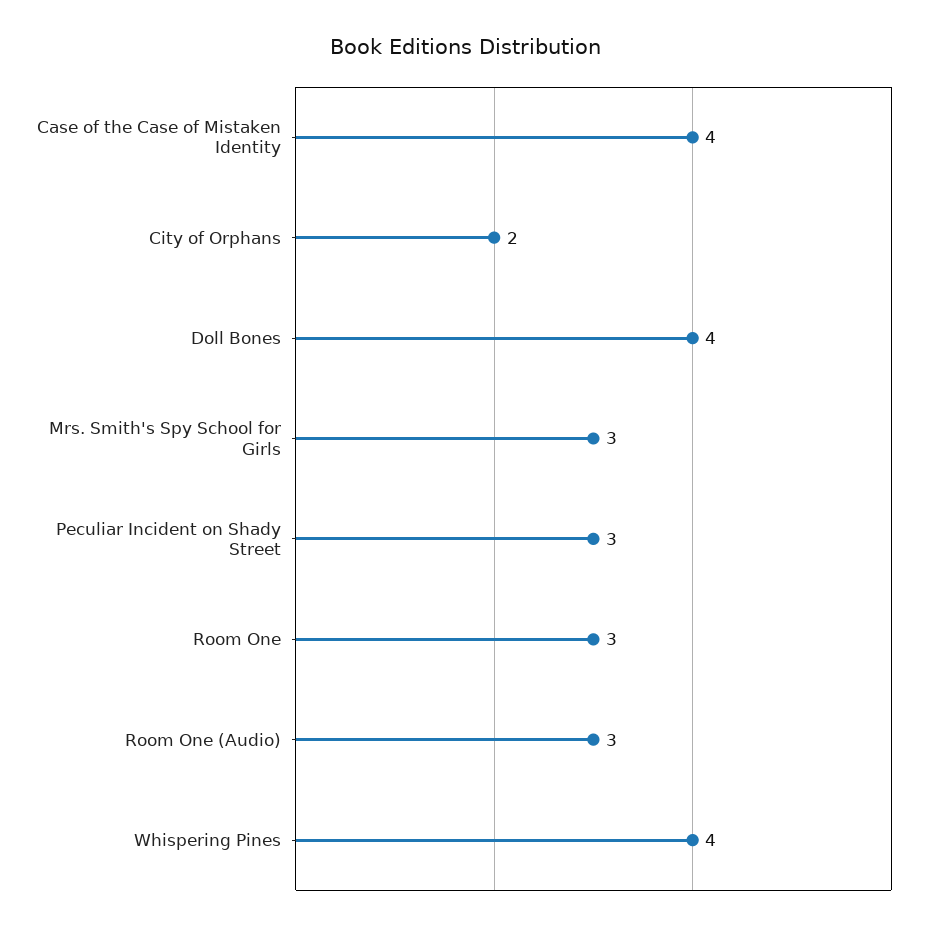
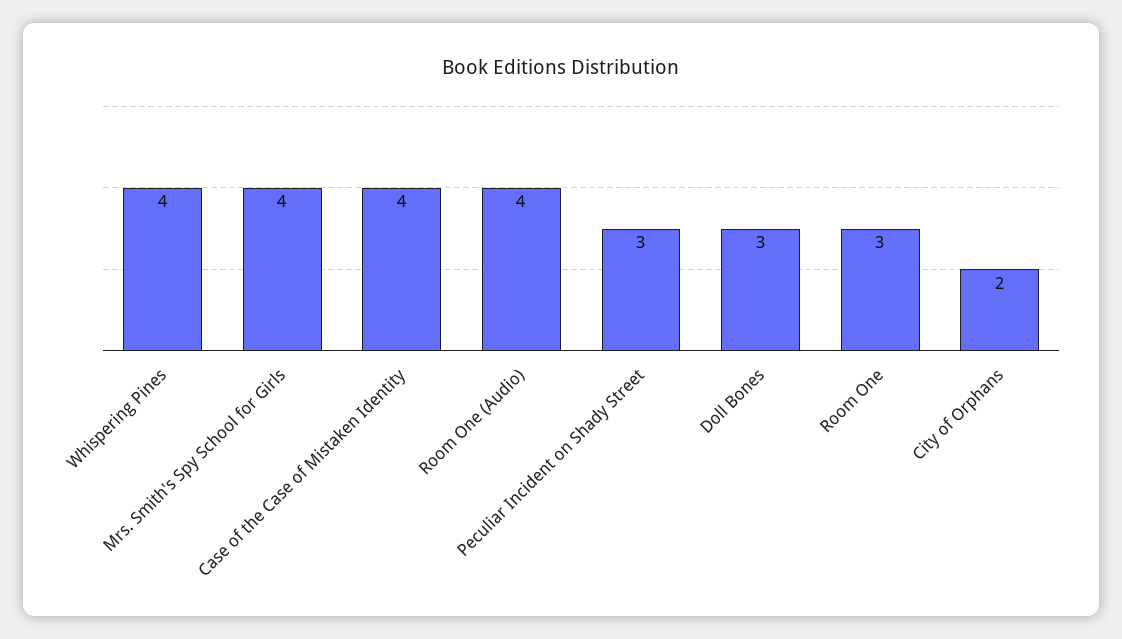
Doll Bones: 4 -> 3
Mrs. Smith's Spy School for Girls: 3 -> 4
Room One (Audio): 3 -> 4

